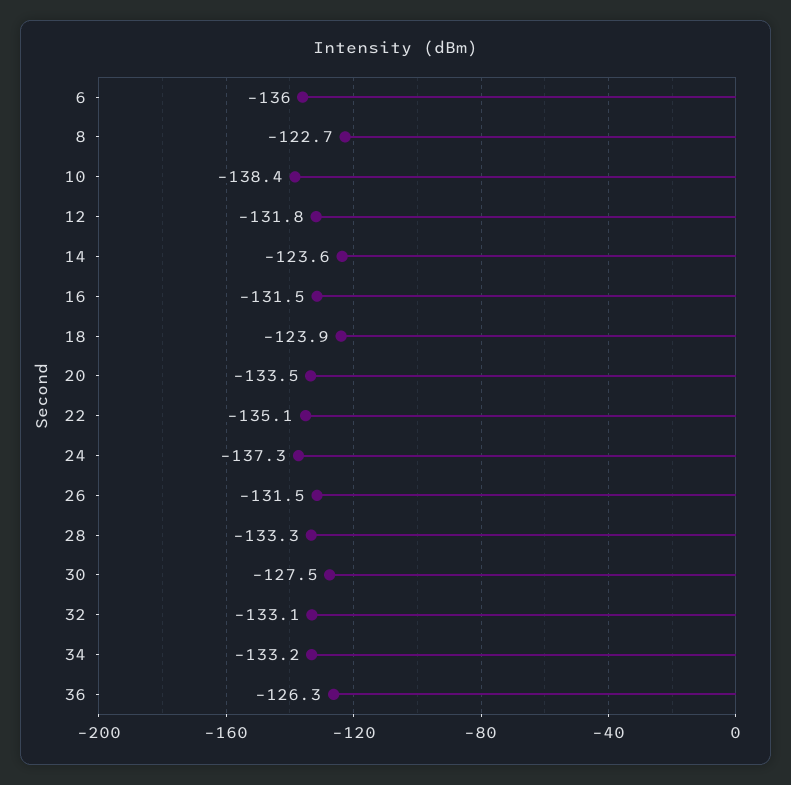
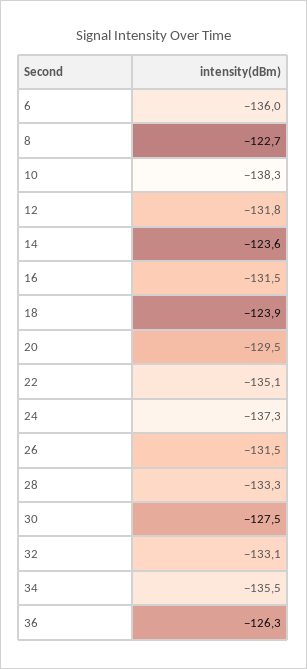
10: -138.4 -> -138.3
20: -133.5 -> -129.5
34: -133.2 -> -135.5

